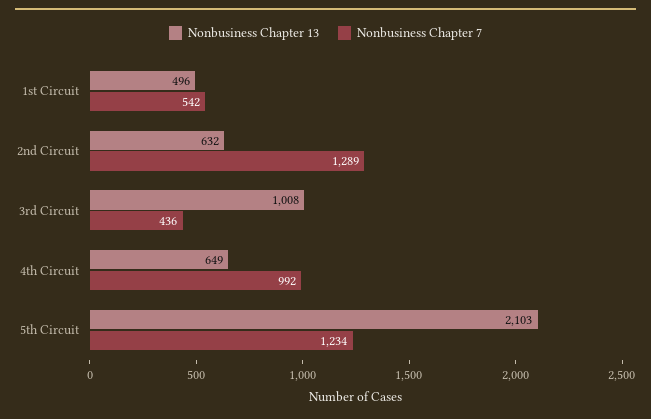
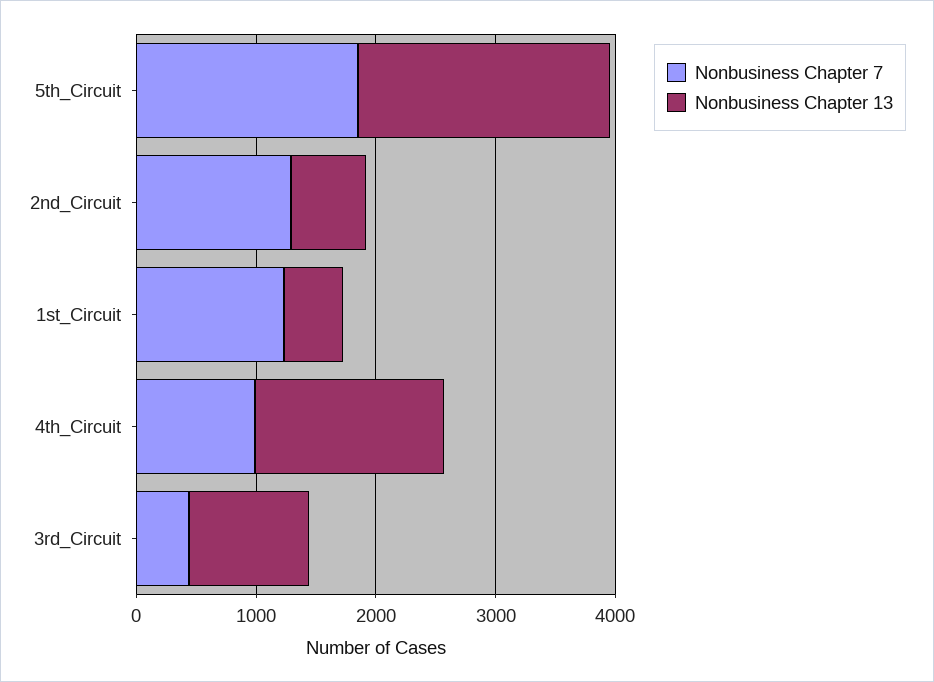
Nonbusiness Chapter 7, 1st Circuit: 542 -> 1200
Nonbusiness Chapter 13, 4th Circuit: 649 -> 1600
Nonbusiness Chapter 7, 5th Circuit: 1234 -> 1800

